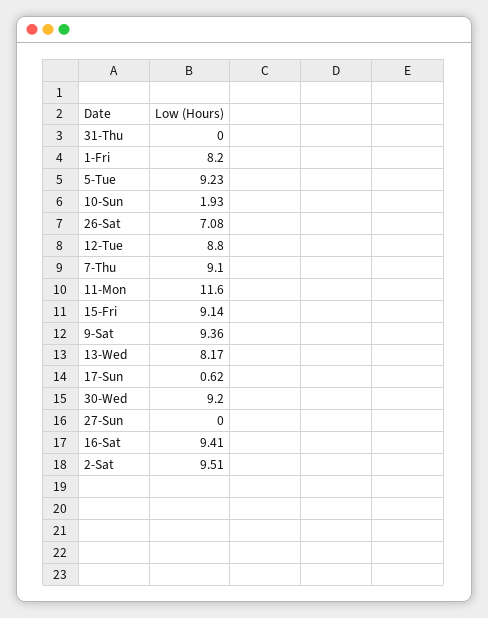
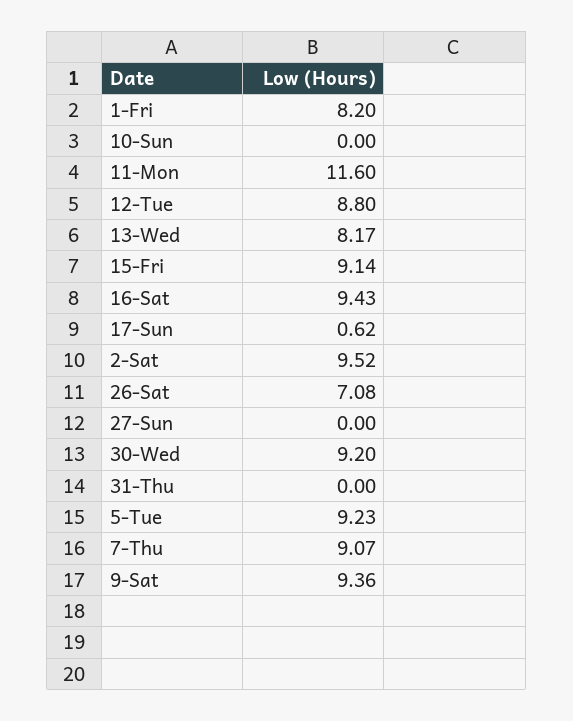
10-Sun: 1.93 -> 0
7-Thu: 9.1 -> 9.07
16-Sat: 9.41 -> 9.43
2-Sat: 9.51 -> 9.52

